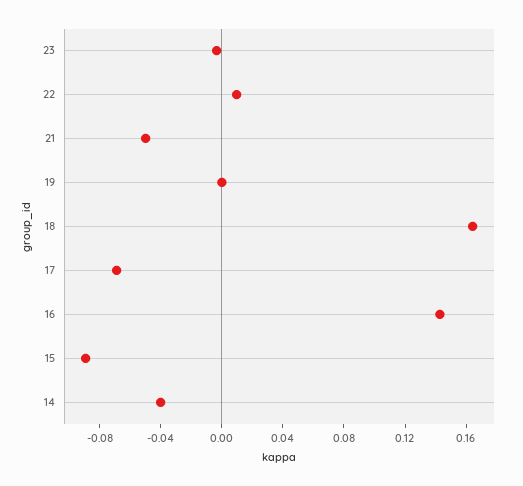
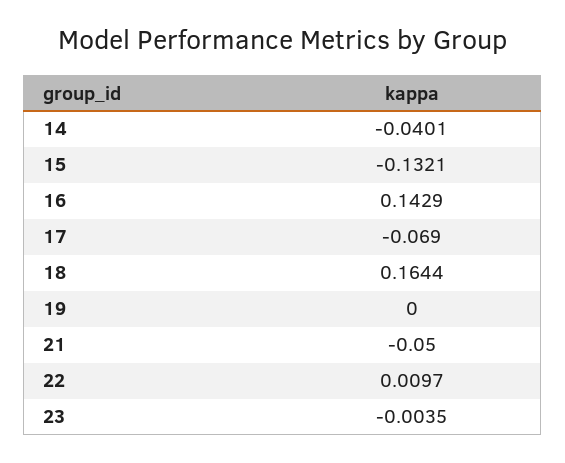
15: -0.09 -> -0.1321

